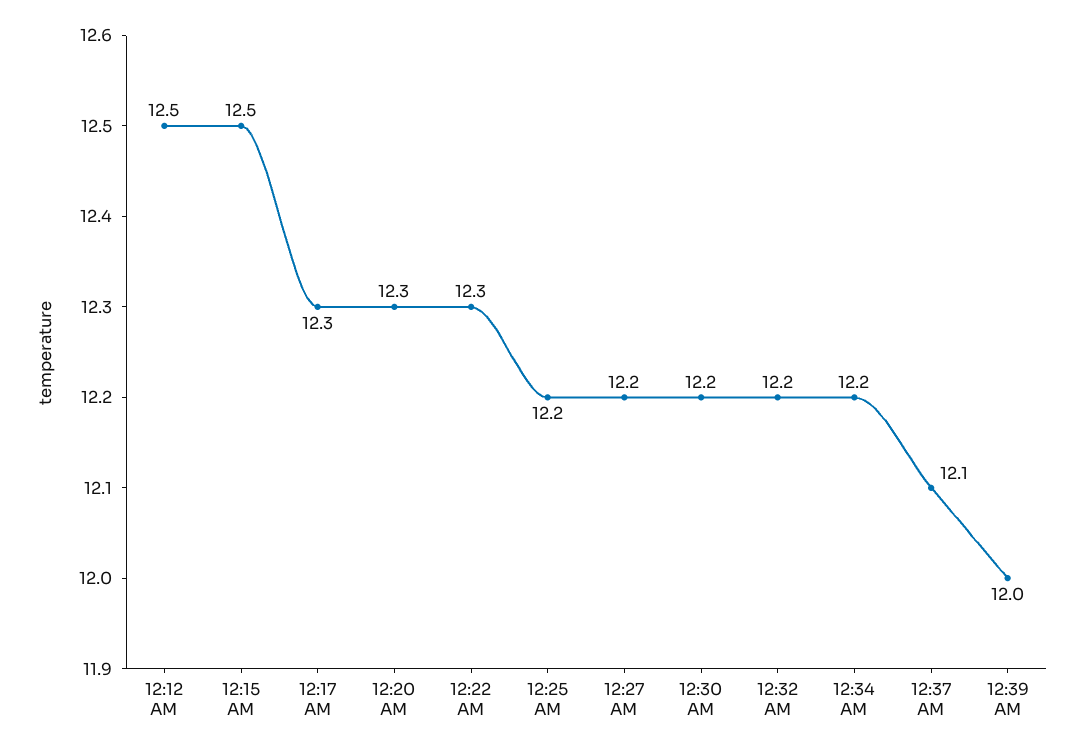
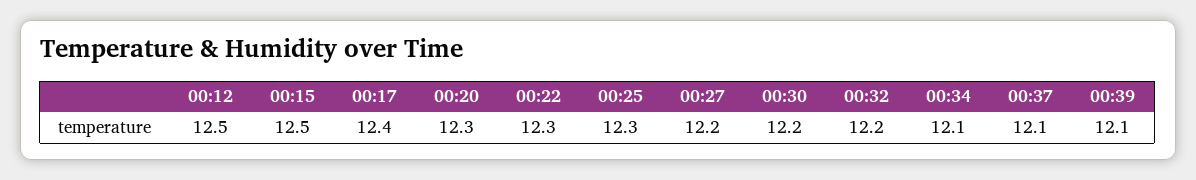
12:17 AM: 12.3 -> 12.4
12:25 AM: 12.2 -> 12.3
12:34 AM: 12.2 -> 12.1
12:39 AM: 12 -> 12.1

